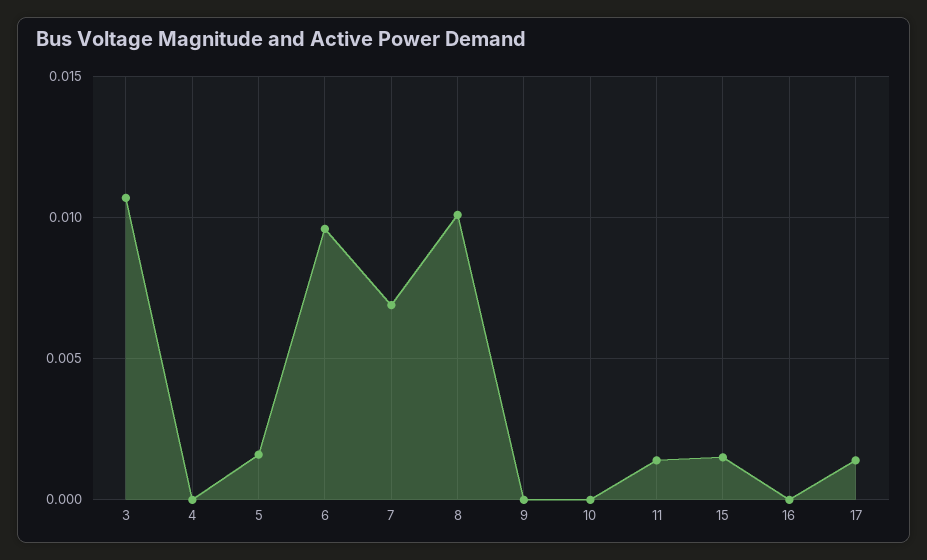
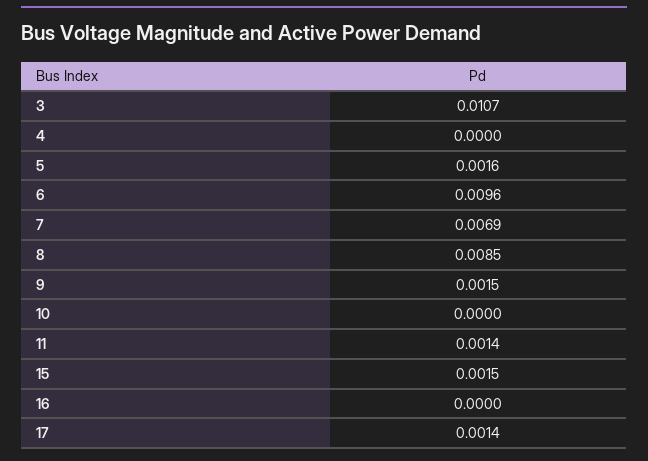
8: 0.01 -> 0.0085
9: 0 -> 0.0015

